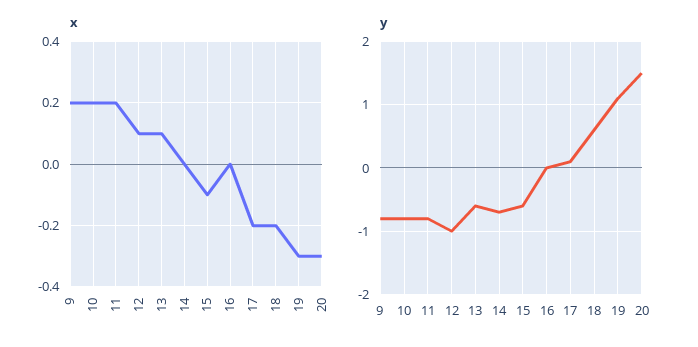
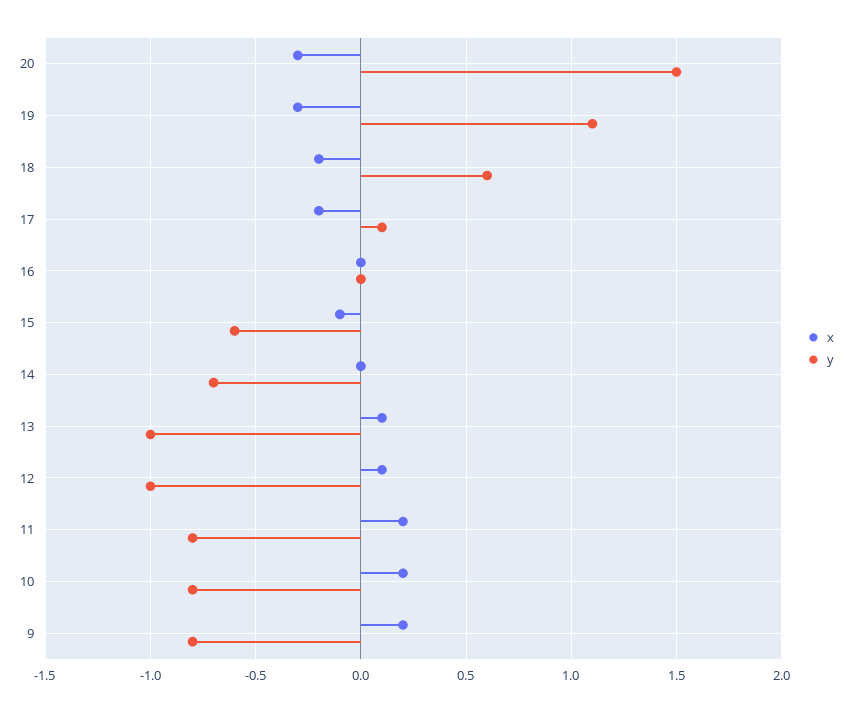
y, 13: -0.6 -> -1

